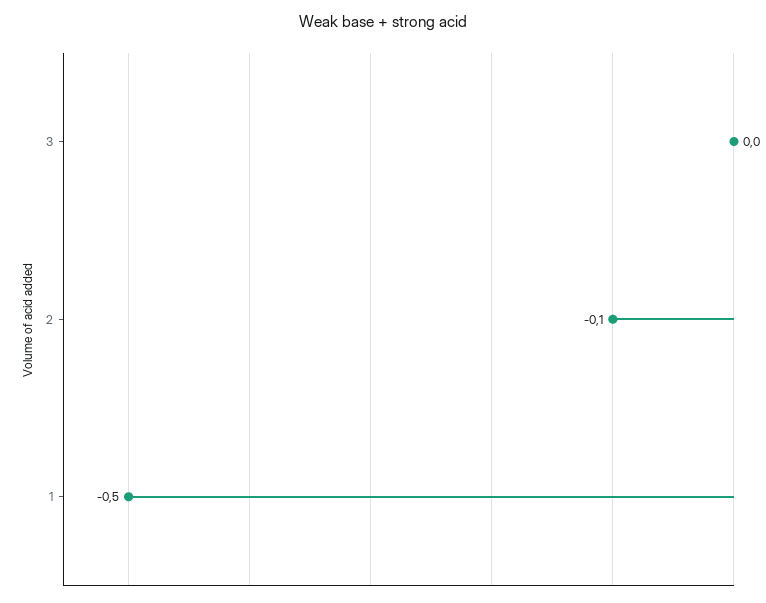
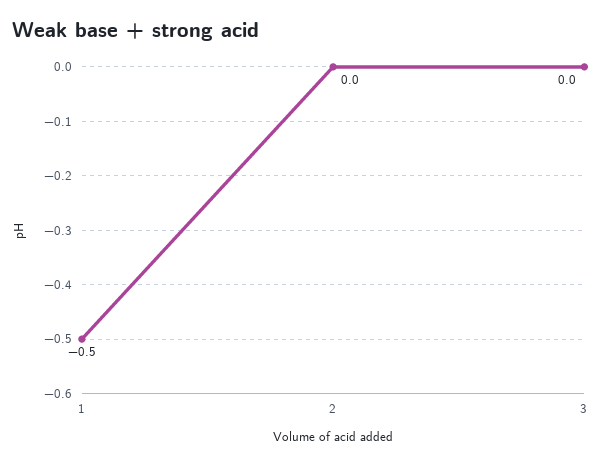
2: -0.1 -> 0

